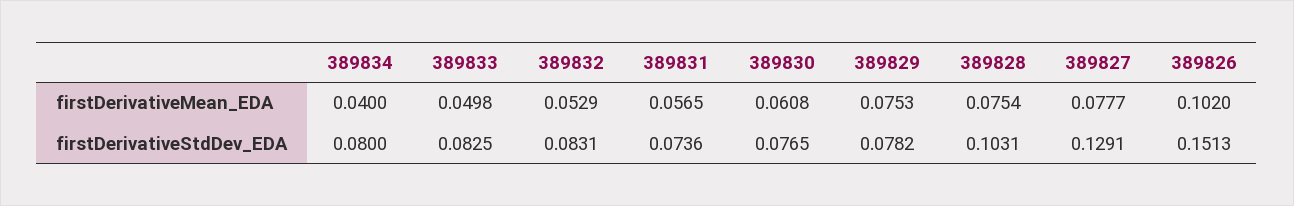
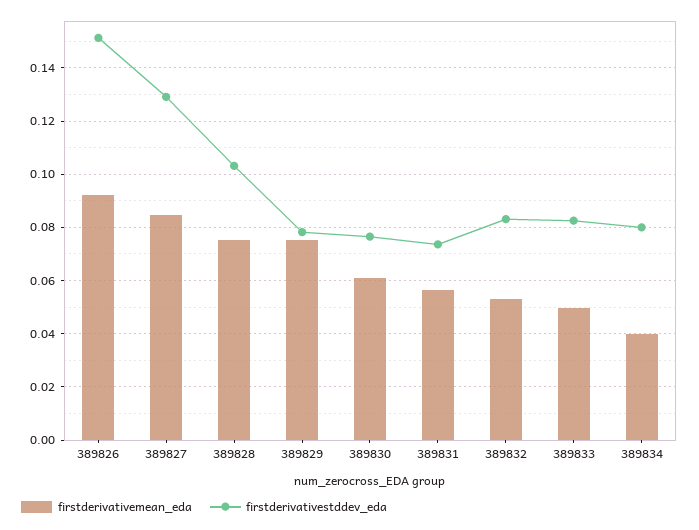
firstDerivativeMean_EDA, 389827: 0.0777 -> 0.085
firstDerivativeMean_EDA, 389826: 0.102 -> 0.0925

